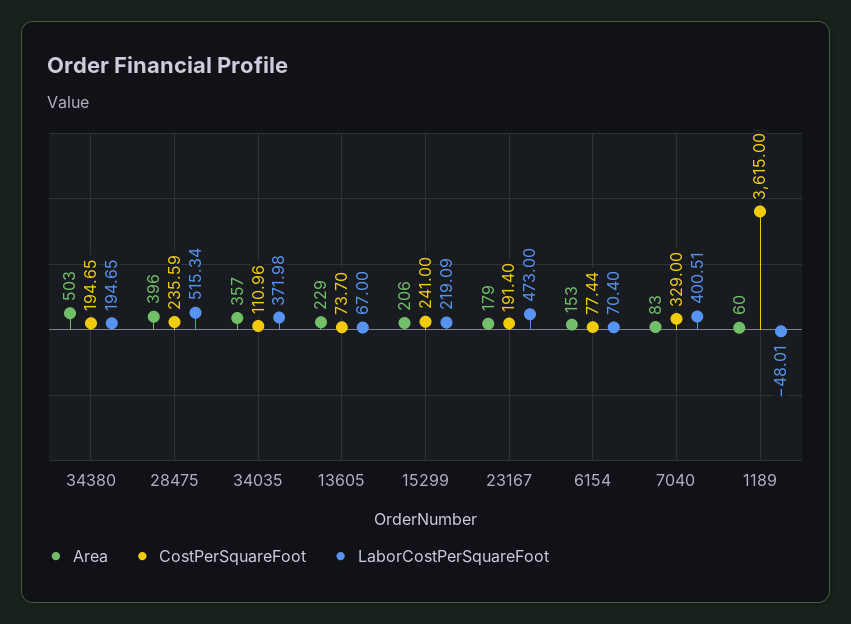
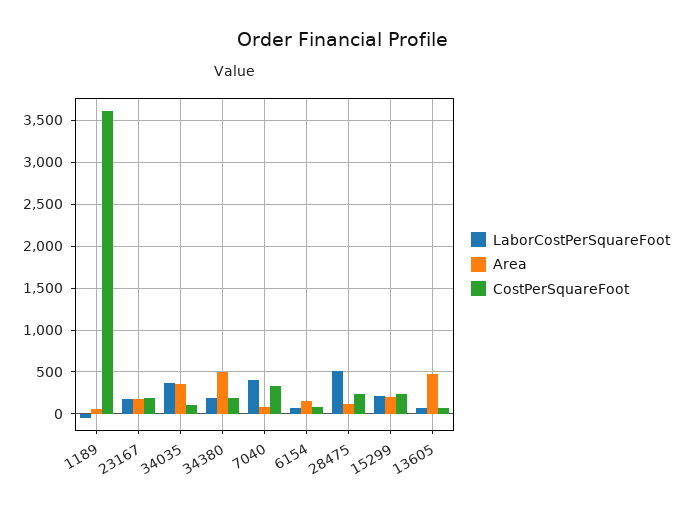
Area, 28475: 396 -> 100
Area, 13605: 229 -> 500
LaborCostPerSquareFoot, 23167: 473 -> 200

